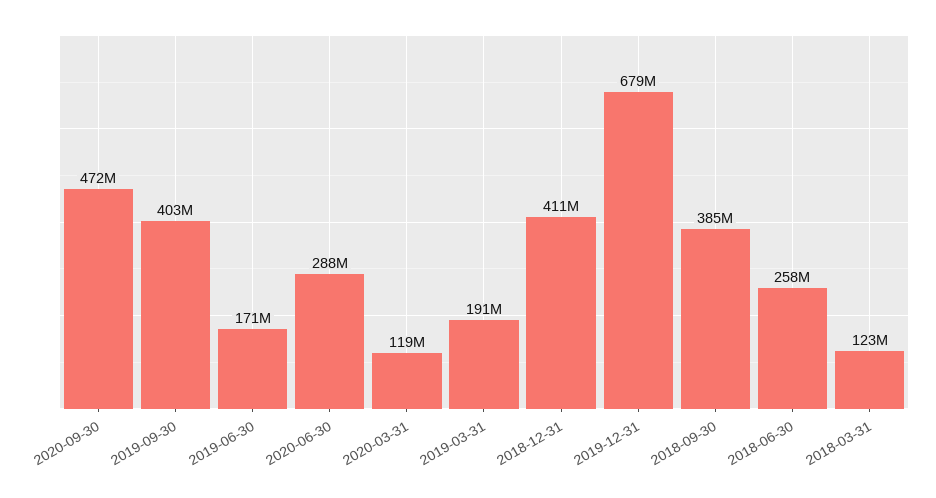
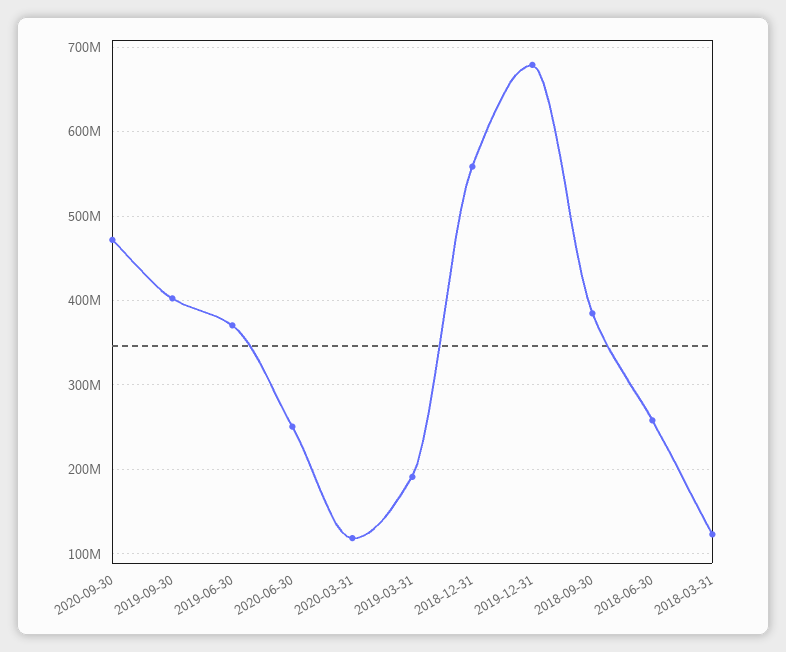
2019-06-30: 171000000 -> 370000000
2020-06-30: 288000000 -> 250000000
2018-12-31: 411000000 -> 560000000

